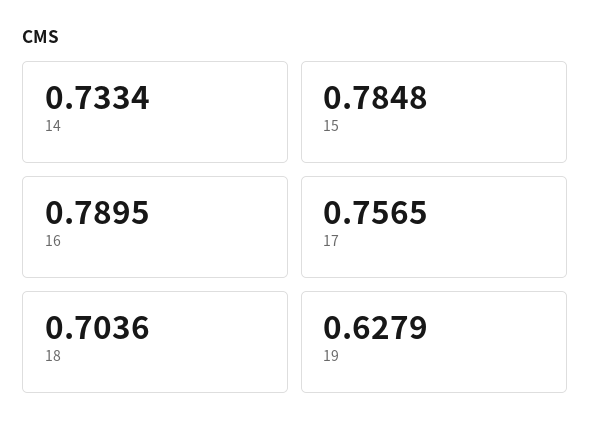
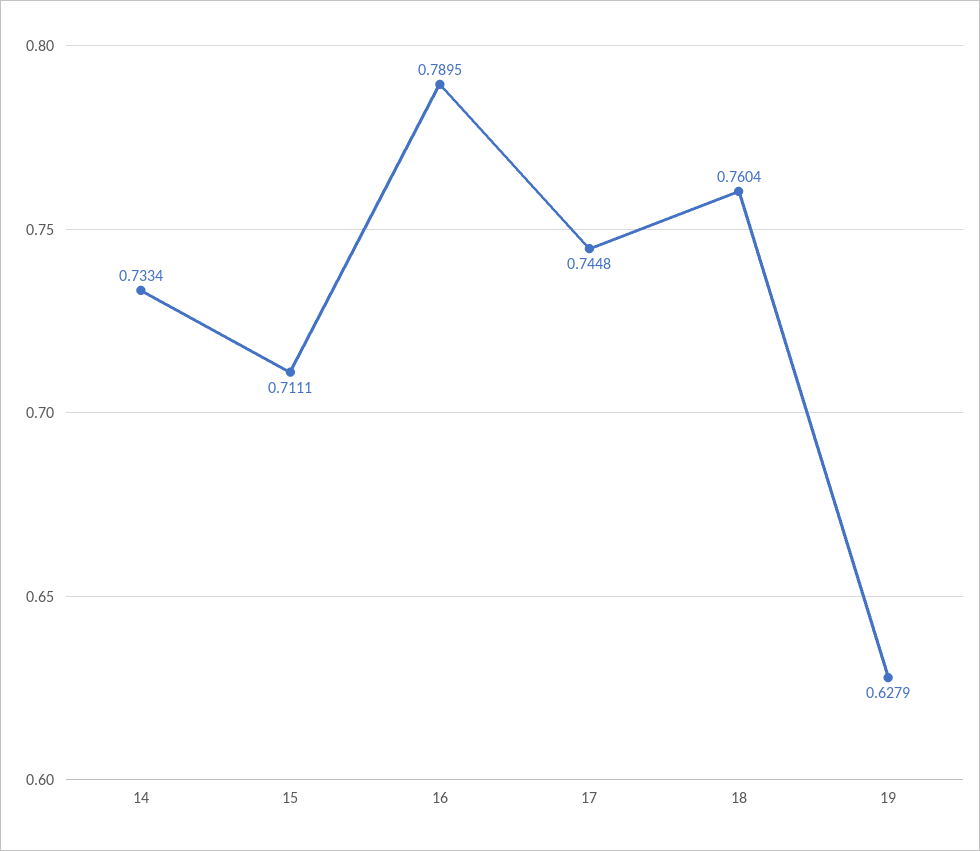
15: 0.7848 -> 0.7111
17: 0.7565 -> 0.7448
18: 0.7036 -> 0.7604

